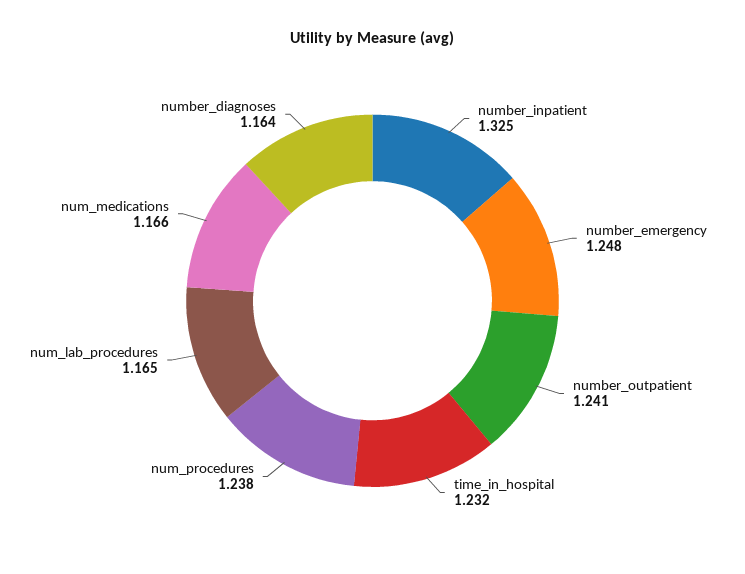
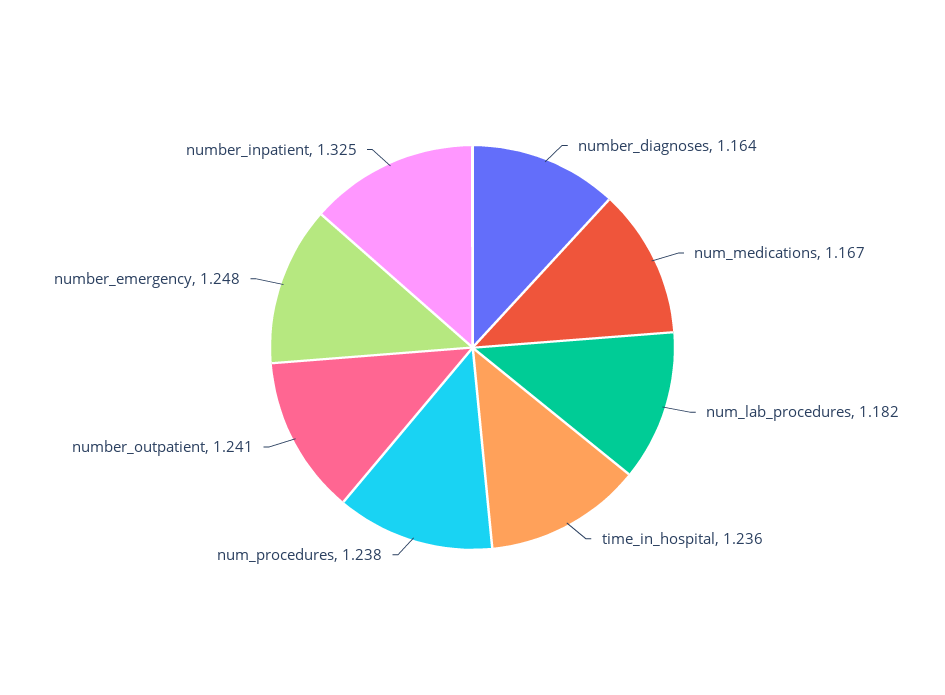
time_in_hospital: 1.232 -> 1.236
num_lab_procedures: 1.165 -> 1.182
num_medications: 1.166 -> 1.167

